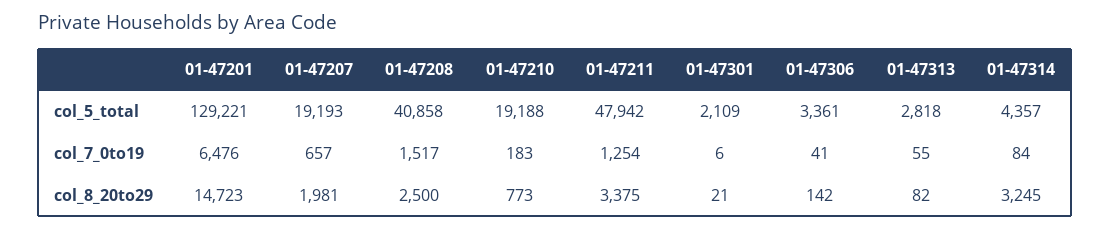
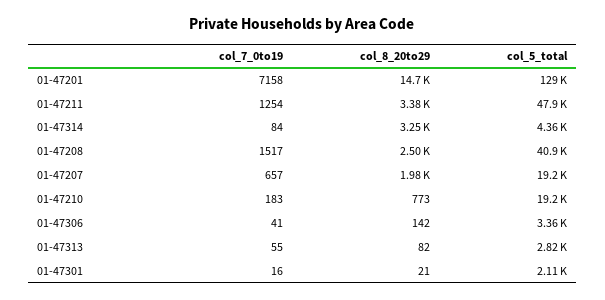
01-47201, col_7_0to19: 6476 -> 7158
01-47301, col_7_0to19: 6 -> 16

